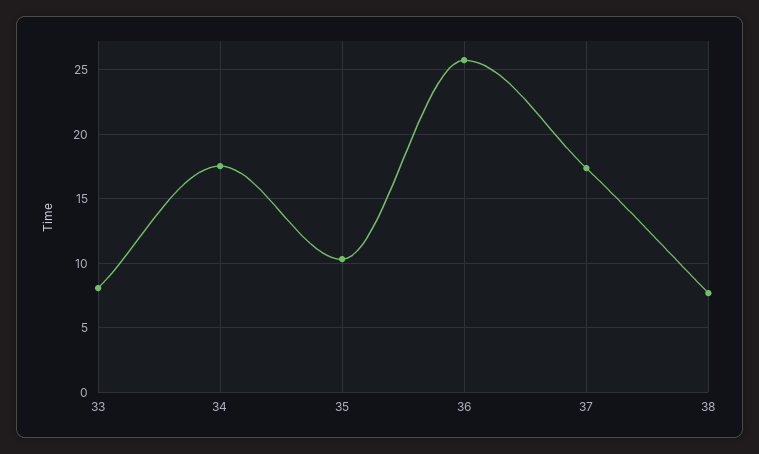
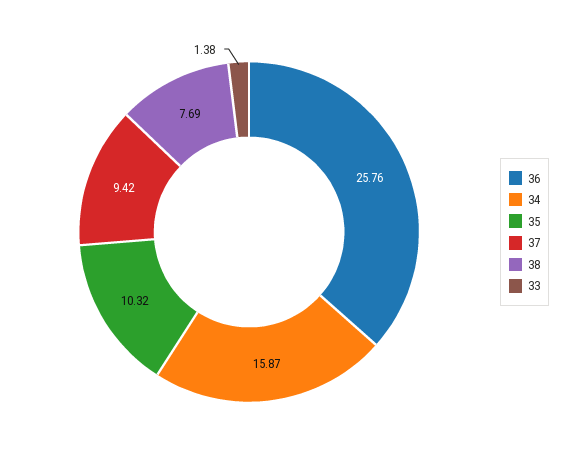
33: 8 -> 1.38
34: 17.5 -> 15.87
37: 17.5 -> 9.42

